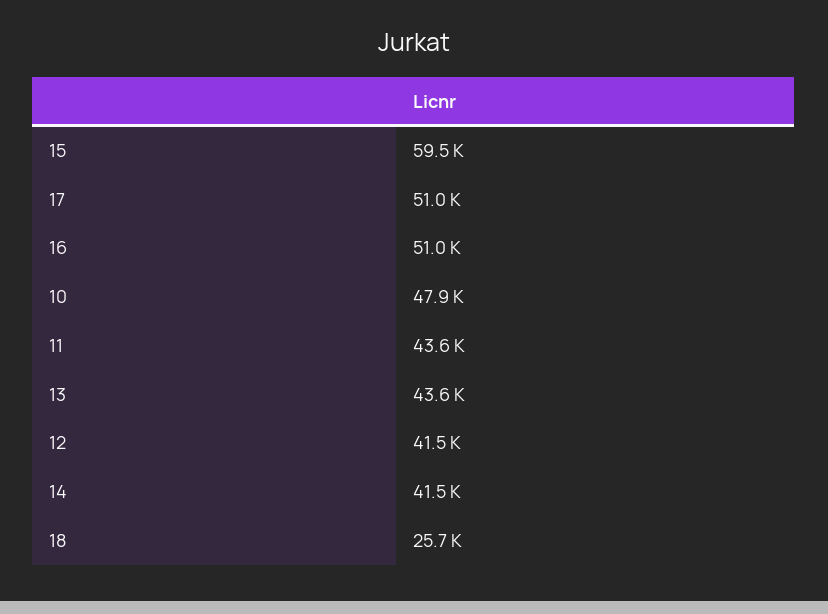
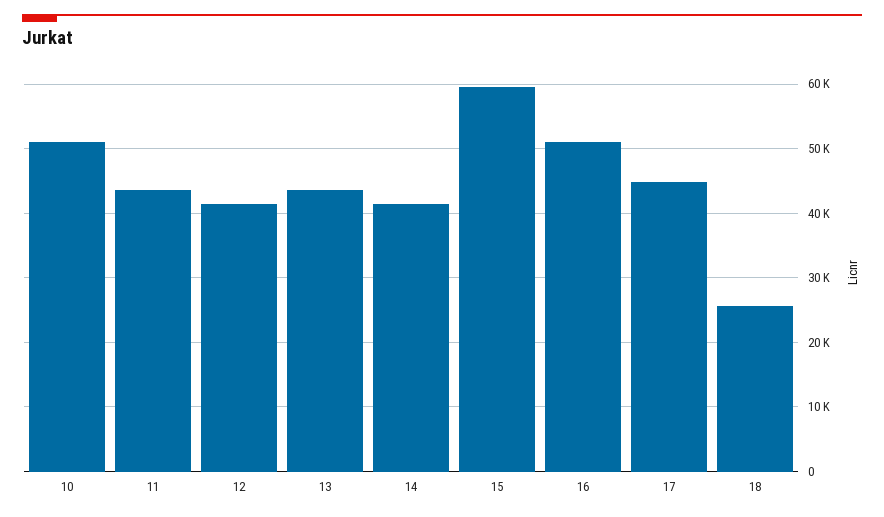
17: 51000 -> 45000
10: 47900 -> 51000

